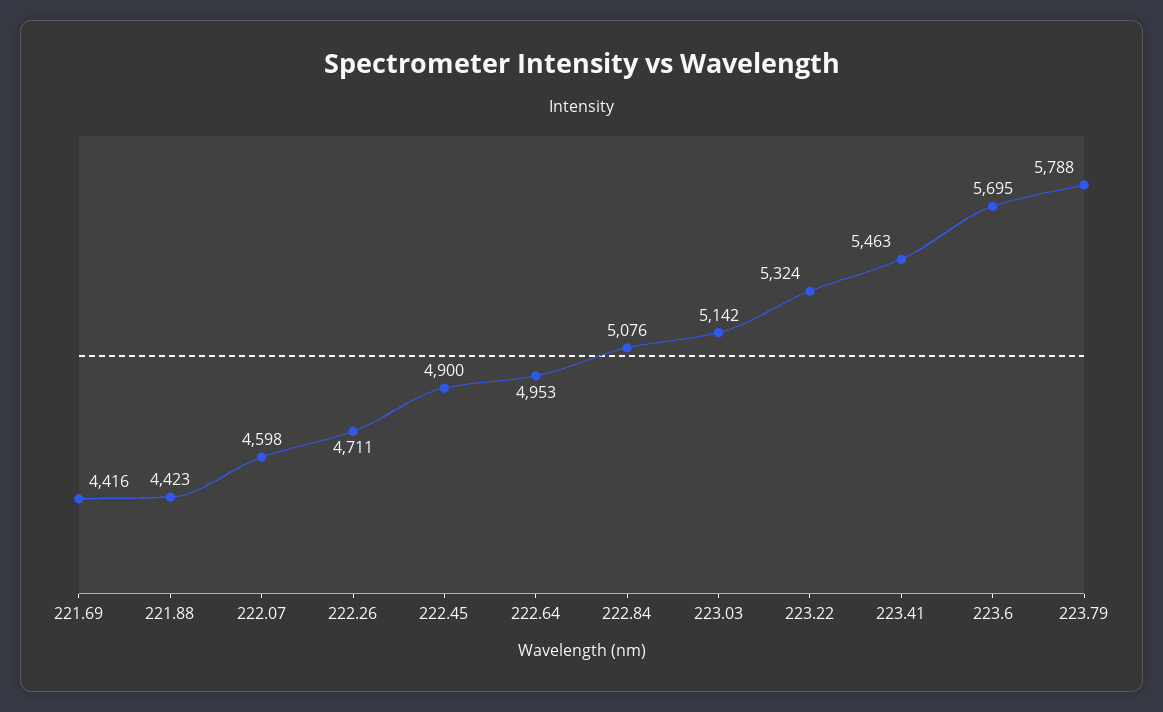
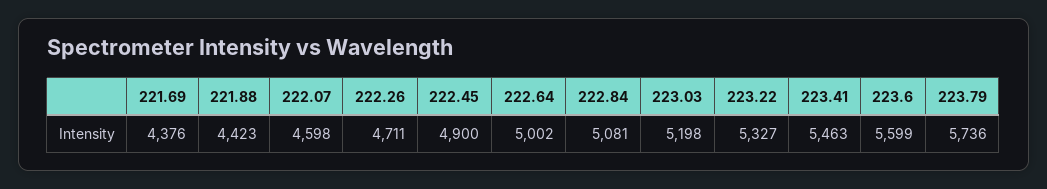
221.69: 4416 -> 4376
222.64: 4953 -> 5002
222.84: 5076 -> 5081
223.03: 5142 -> 5198
223.22: 5324 -> 5327
223.6: 5695 -> 5599
223.79: 5788 -> 5736

